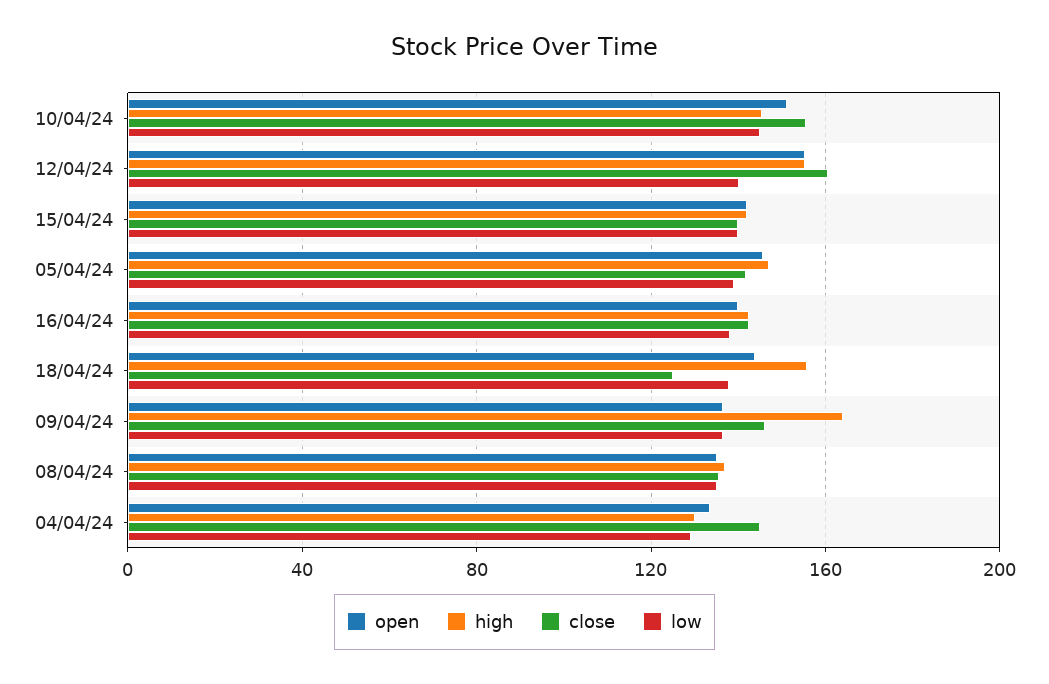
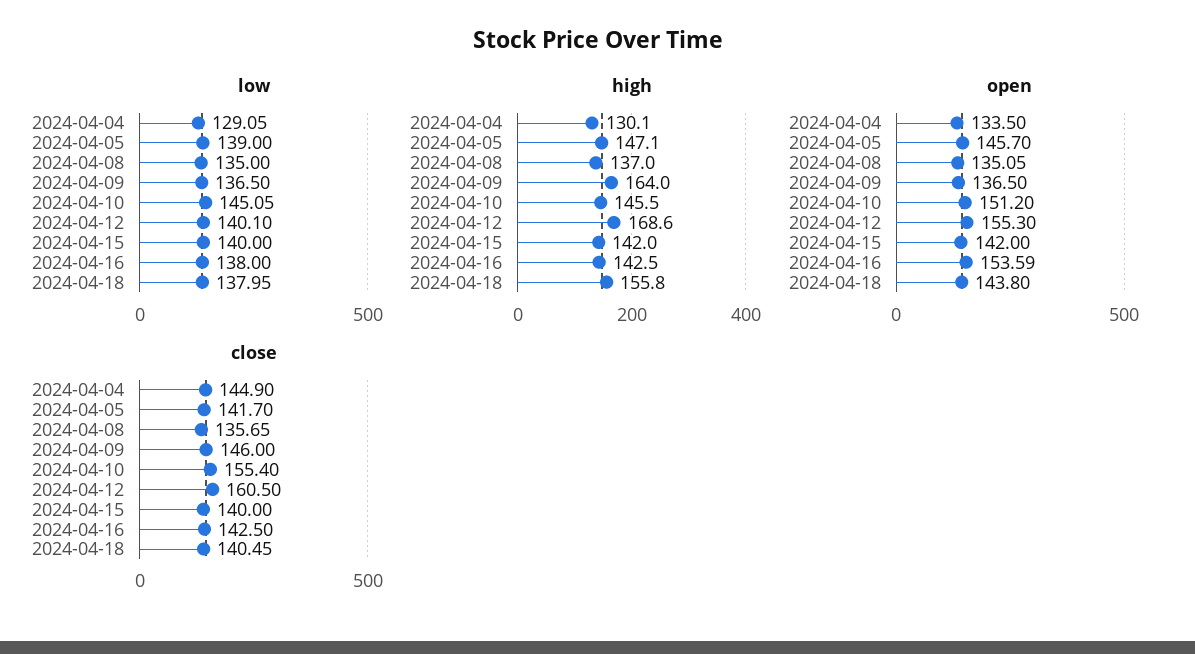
high, 12/04/24: 155 -> 168.6
open, 16/04/24: 140 -> 153.59
close, 18/04/24: 125 -> 140.45

